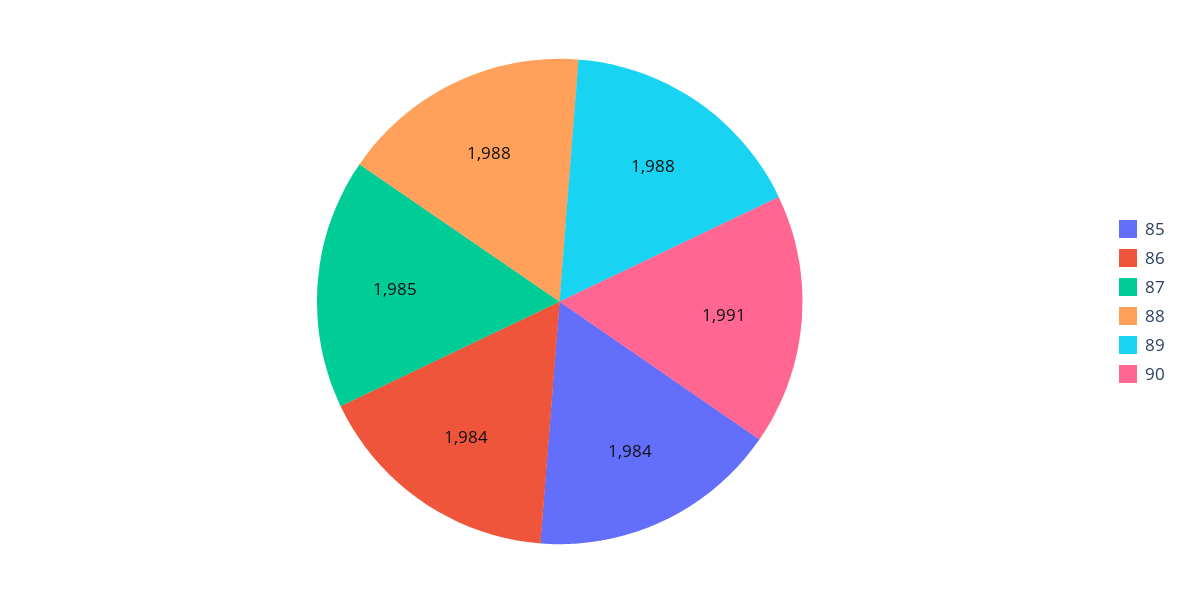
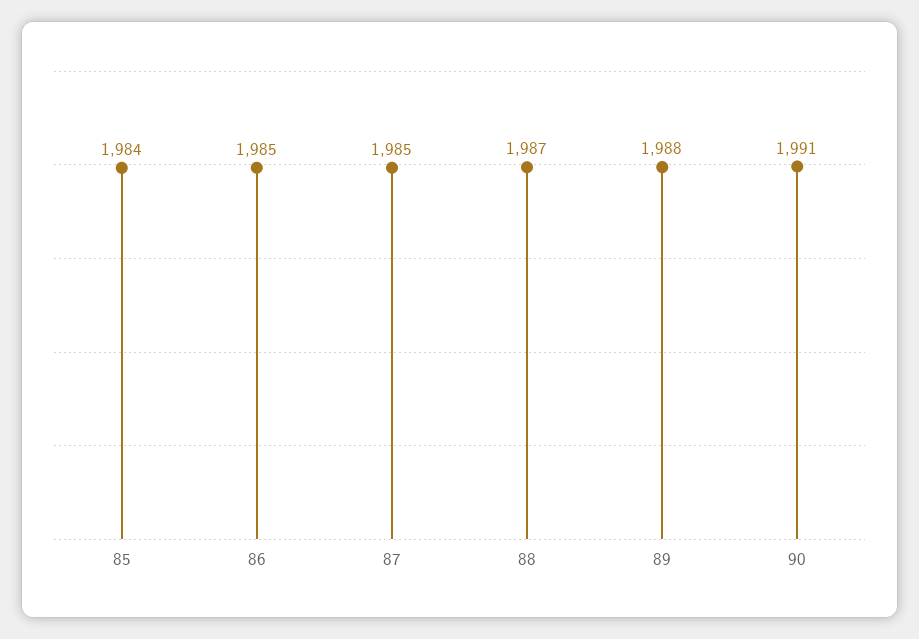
86: 1984 -> 1985
88: 1988 -> 1987

